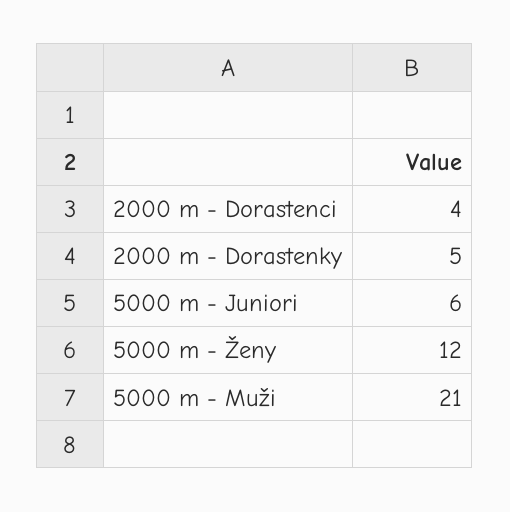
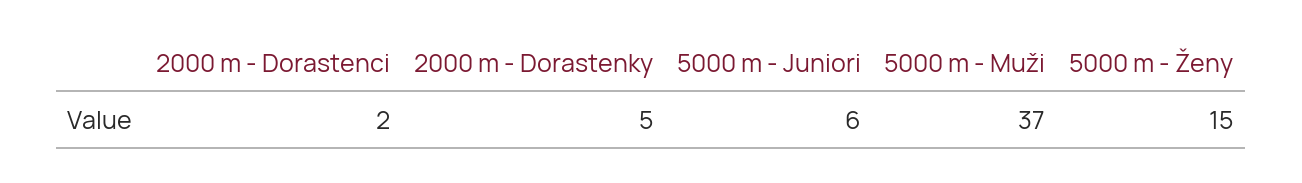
2000 m - Dorastenci: 4 -> 2
5000 m - Ženy: 12 -> 15
5000 m - Muži: 21 -> 37

